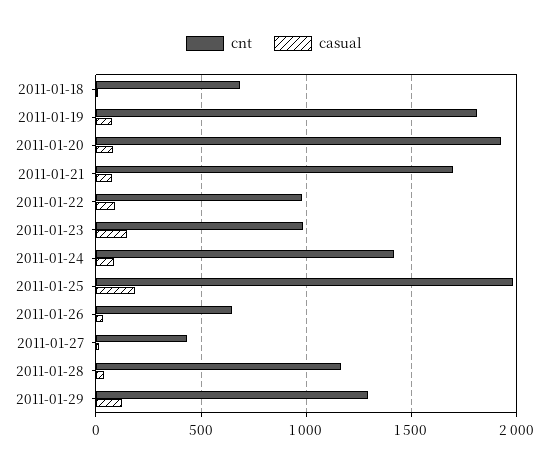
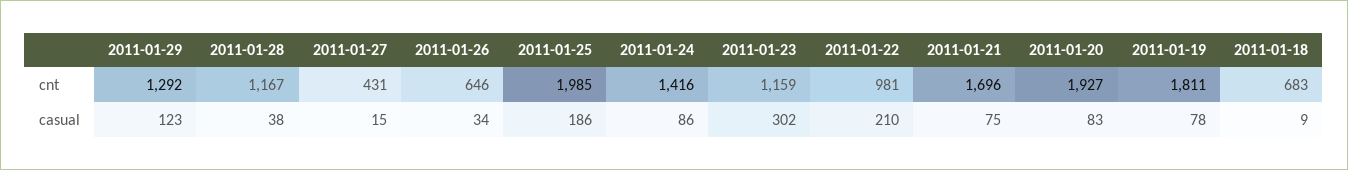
casual, 2011-01-22: 100 -> 210
cnt, 2011-01-23: 1000 -> 1159
casual, 2011-01-23: 150 -> 302

